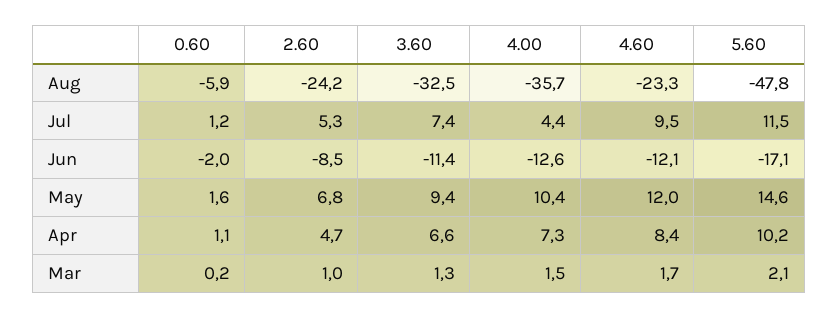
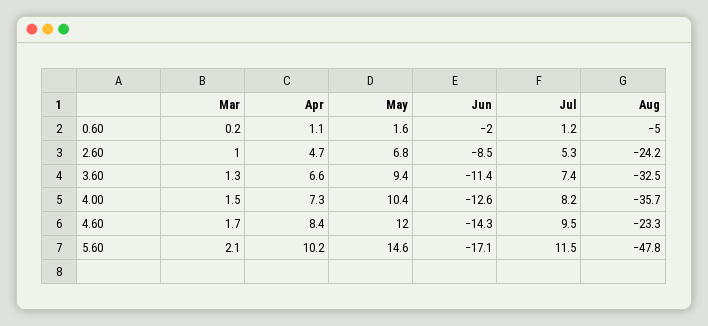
0.60, Aug: -5.9 -> -5
4.00, Jul: 4.4 -> 8.2
4.60, Jun: -12.1 -> -14.3

